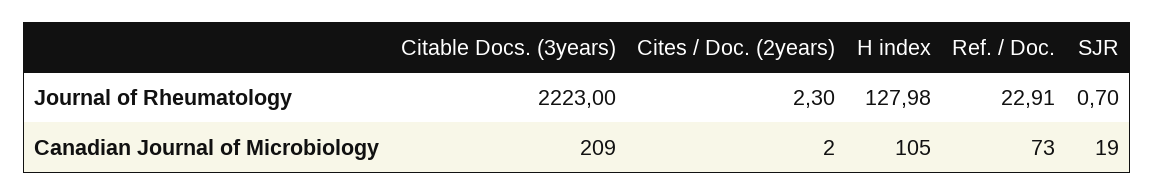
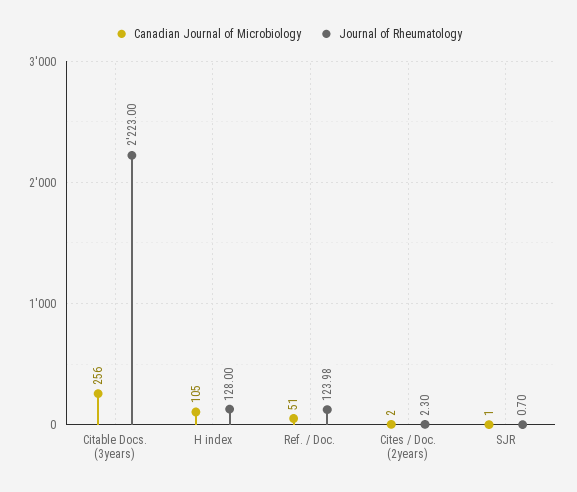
Journal of Rheumatology, H index: 127.98 -> 128
Journal of Rheumatology, Ref. / Doc.: 22.91 -> 123.98
Canadian Journal of Microbiology, Citable Docs. (3years): 209 -> 256
Canadian Journal of Microbiology, Ref. / Doc.: 73 -> 51
Canadian Journal of Microbiology, SJR: 19 -> 1

